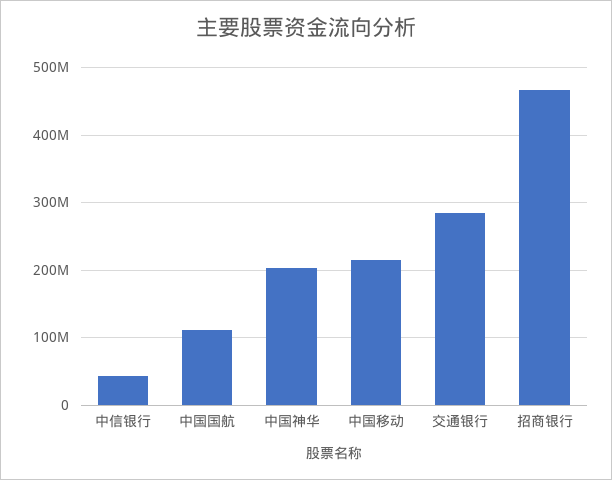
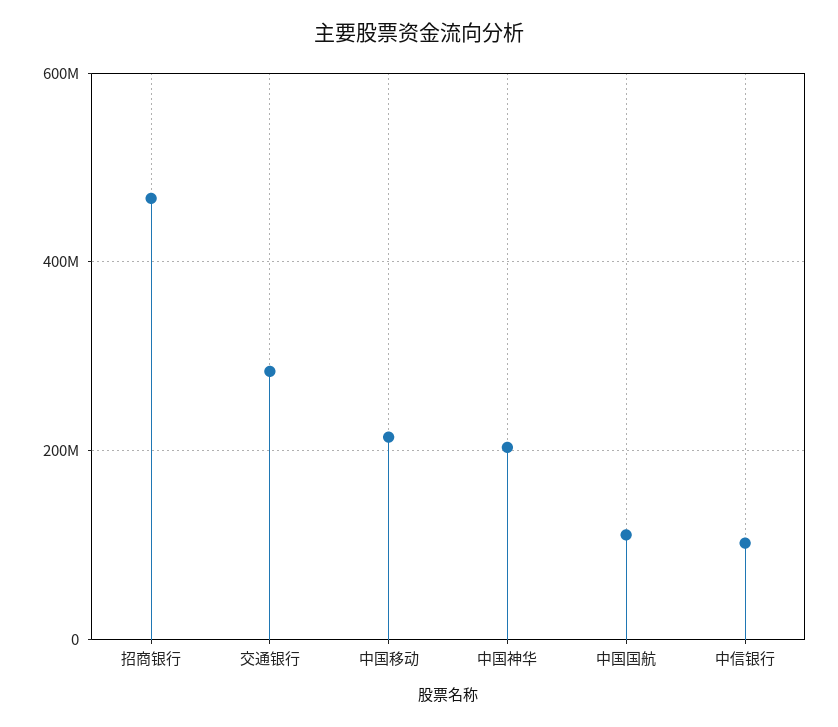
中信银行: 40000000 -> 100000000

